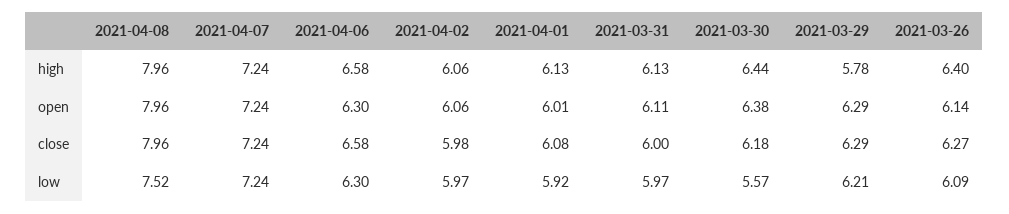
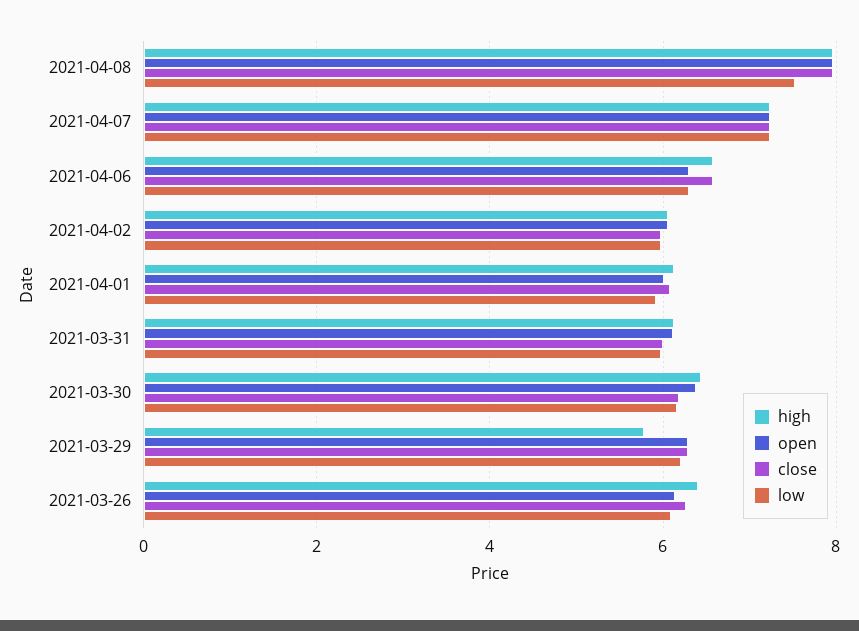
low, 2021-03-30: 5.57 -> 6.2

